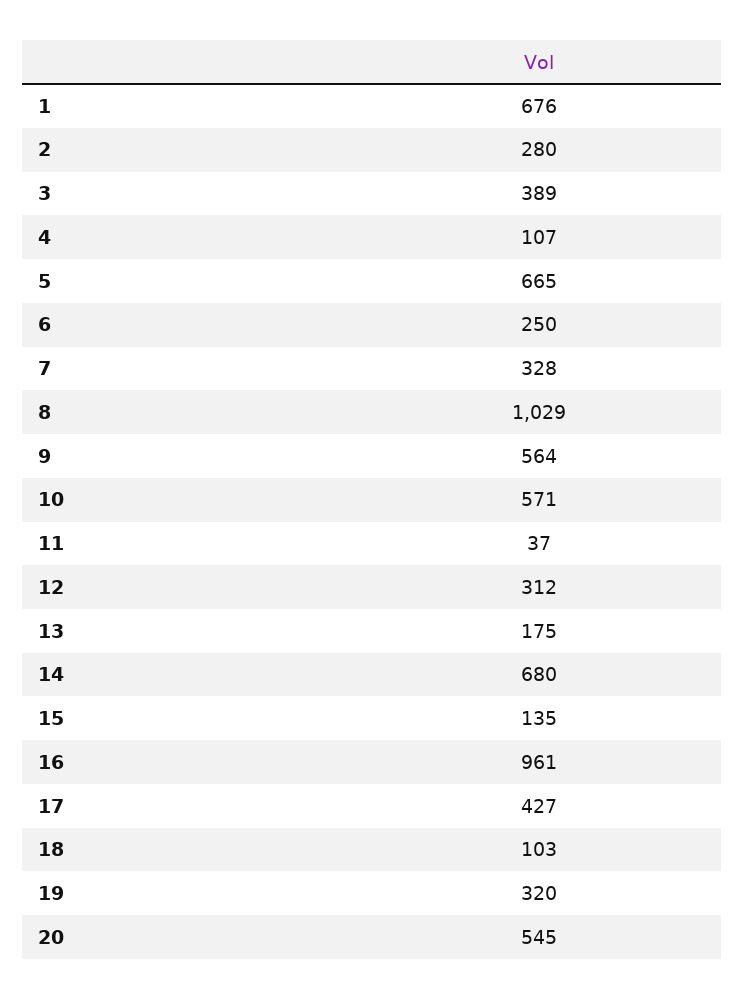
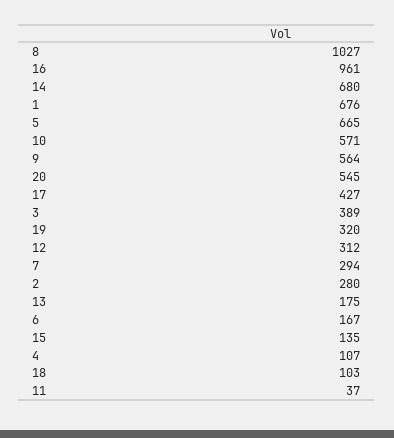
6: 250 -> 167
7: 328 -> 294
8: 1029 -> 1027

